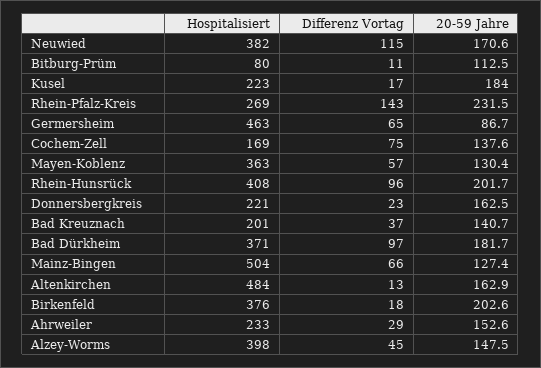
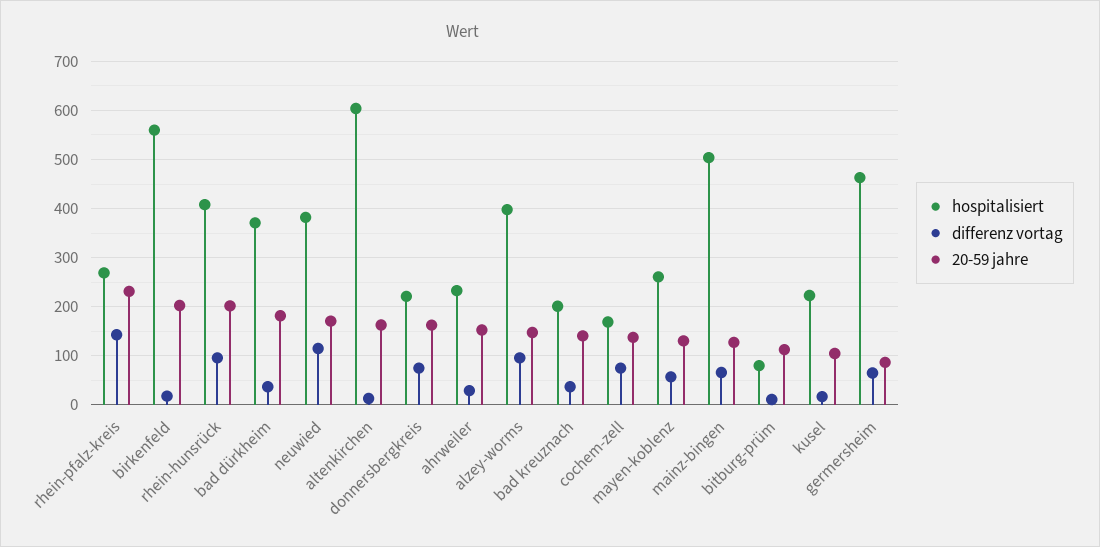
20-59 Jahre, Kusel: 184 -> 100
Hospitalisiert, Mayen-Koblenz: 363 -> 260
Differenz Vortag, Donnersbergkreis: 23 -> 80
Differenz Vortag, Bad Dürkheim: 97 -> 40
Hospitalisiert, Altenkirchen: 484 -> 600
Hospitalisiert, Birkenfeld: 376 -> 560
Differenz Vortag, Alzey-Worms: 45 -> 100

